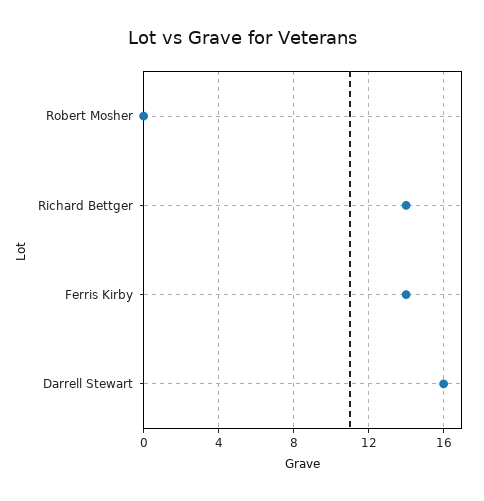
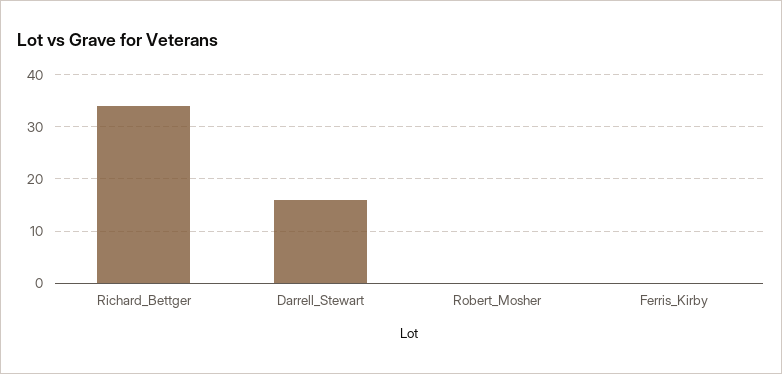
Richard Bettger: 14 -> 35
Ferris Kirby: 14 -> 0

